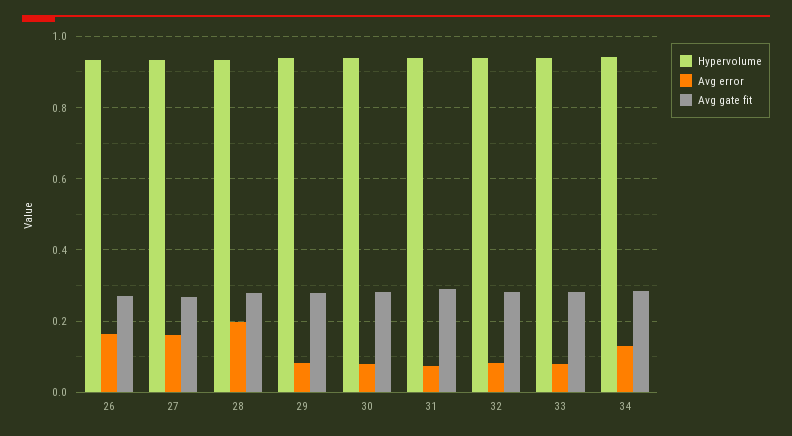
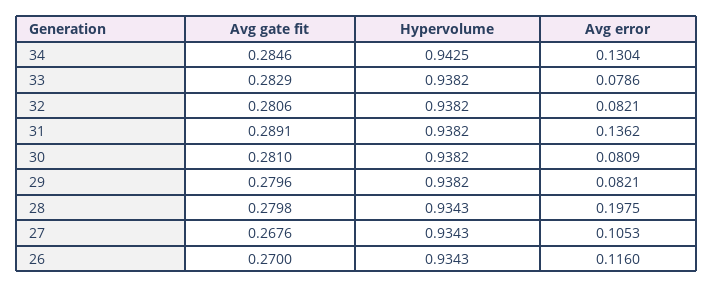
Avg error, 26: 0.16 -> 0.116
Avg error, 27: 0.16 -> 0.1053
Avg error, 31: 0.08 -> 0.1362

